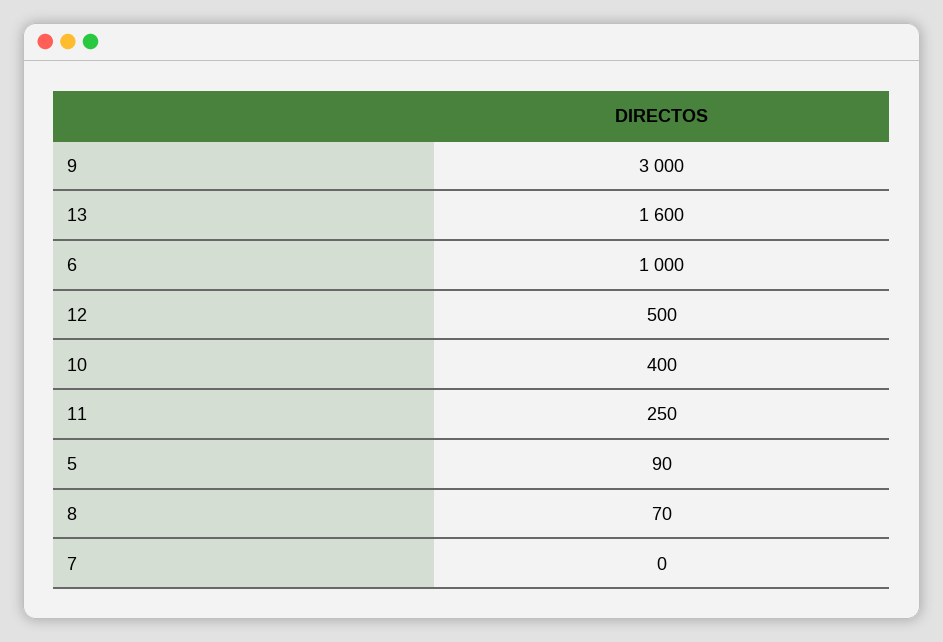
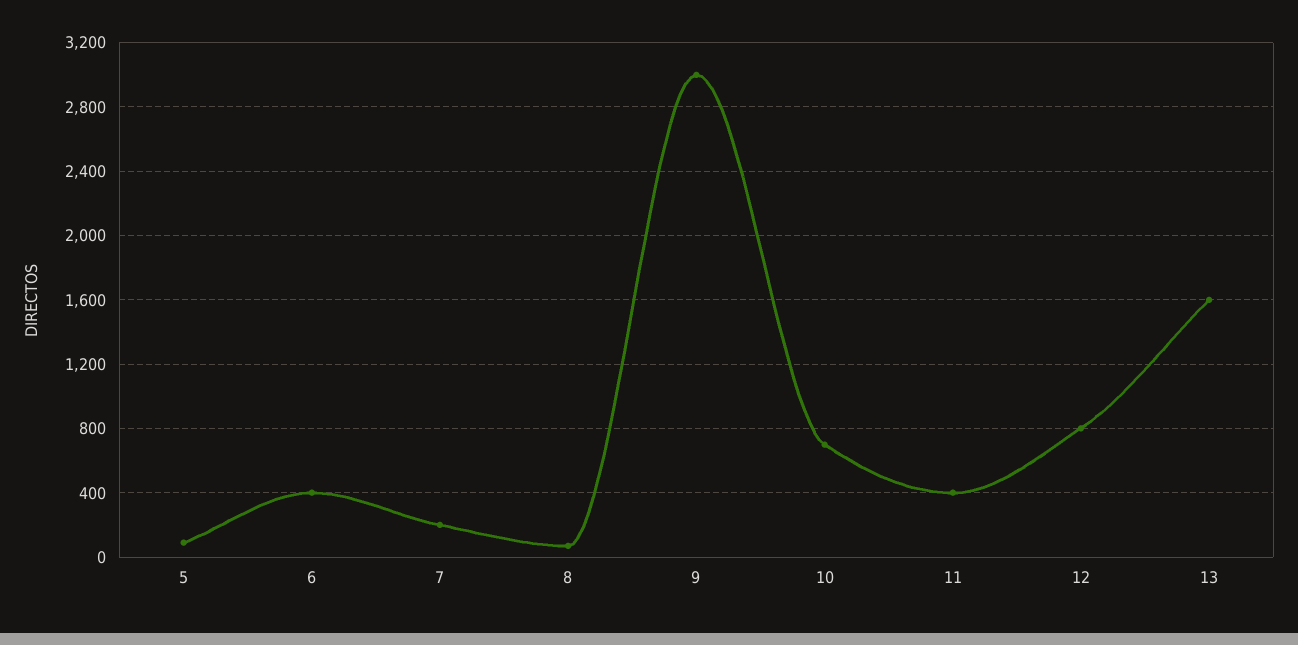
6: 1000 -> 400
12: 500 -> 800
10: 400 -> 700
11: 250 -> 400
7: 0 -> 200

